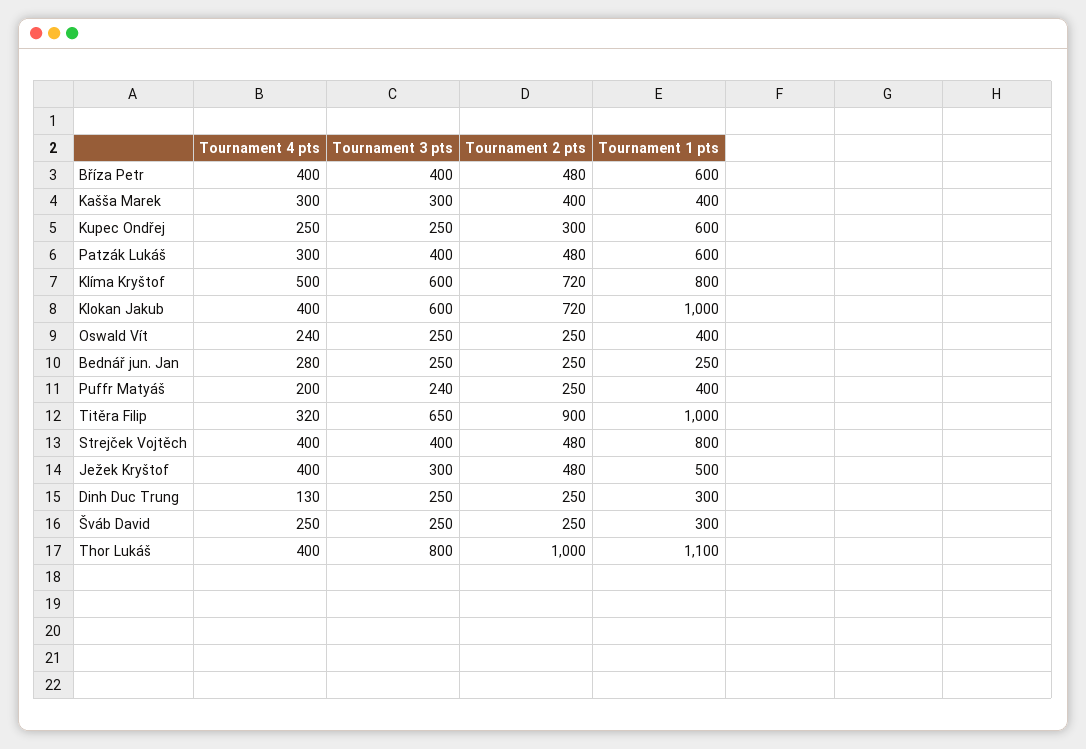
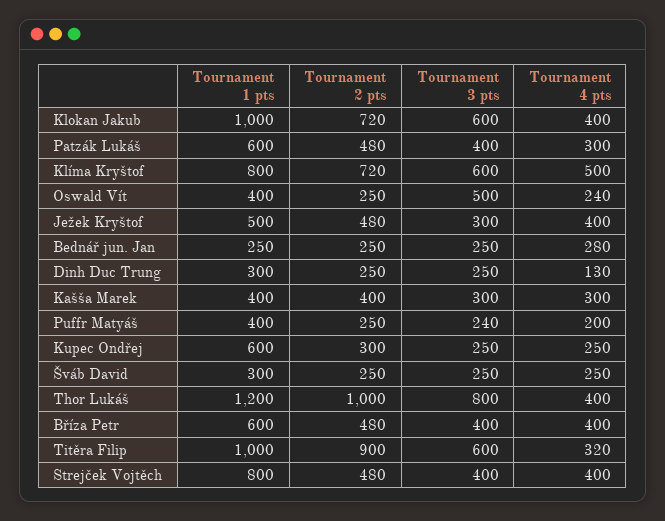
Tournament 3 pts, Oswald Vít: 250 -> 500
Tournament 3 pts, Titěra Filip: 650 -> 600
Tournament 1 pts, Thor Lukáš: 1100 -> 1200

